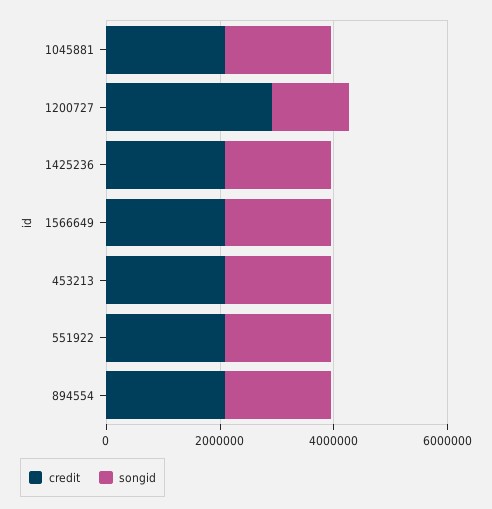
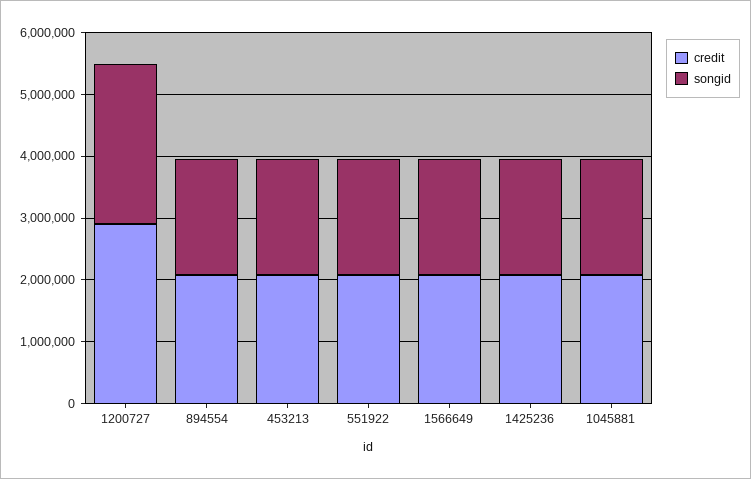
songid, 1200727: 1500000 -> 2600000

